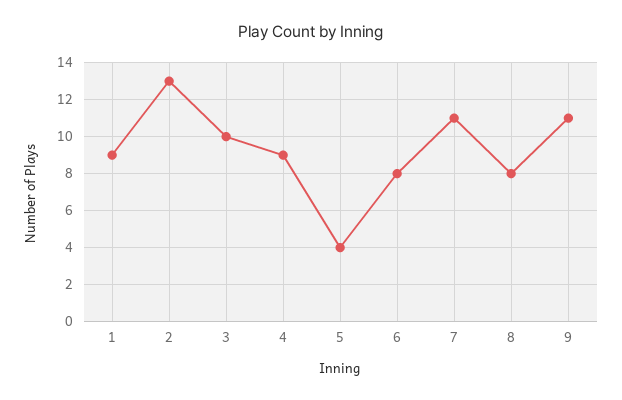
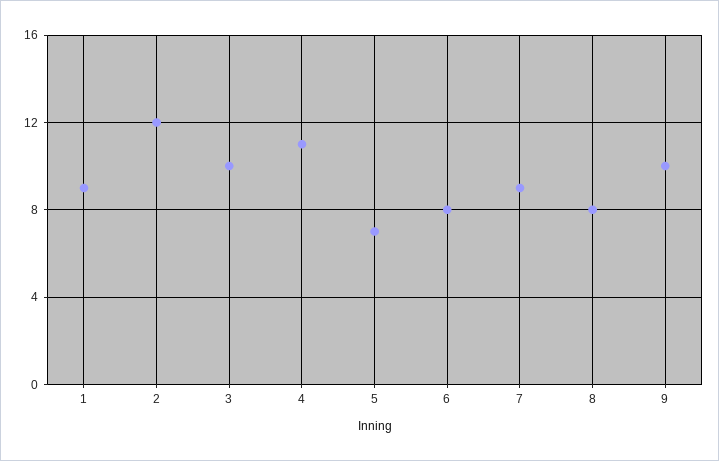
2: 13 -> 12
4: 9 -> 11
5: 4 -> 7
7: 11 -> 9
9: 11 -> 10

